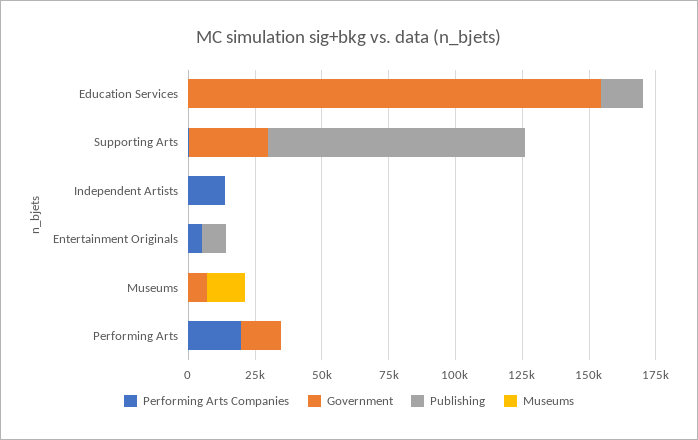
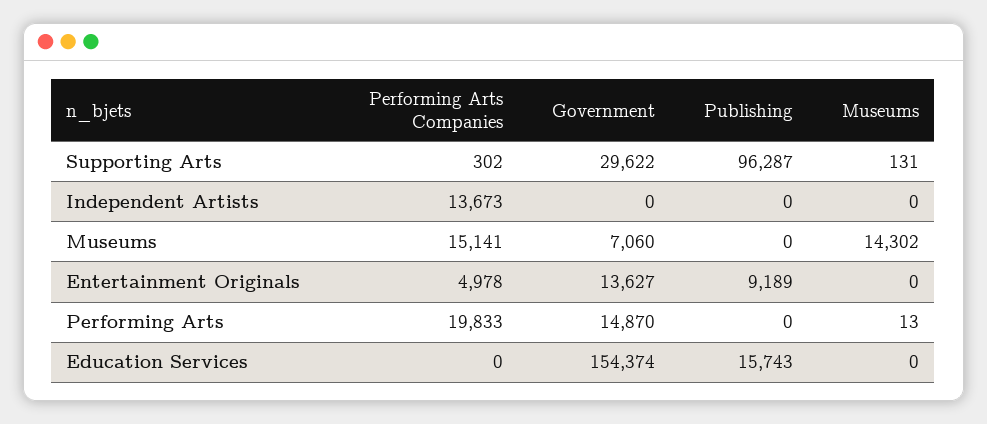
Government, Entertainment Originals: 0 -> 13627
Performing Arts Companies, Museums: 0 -> 15141

